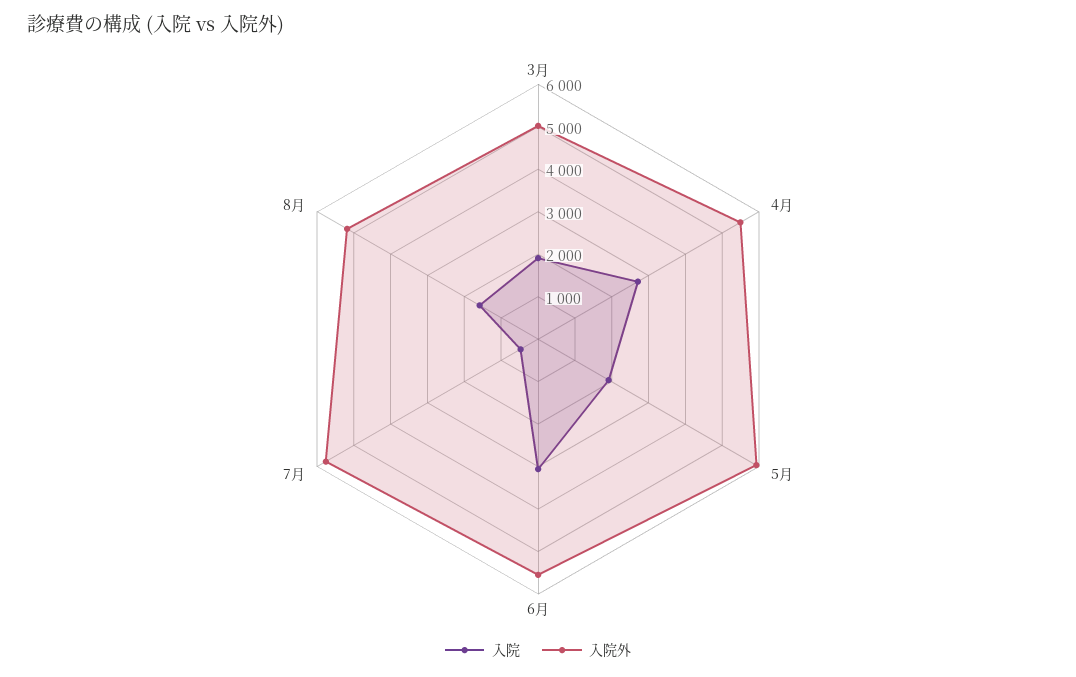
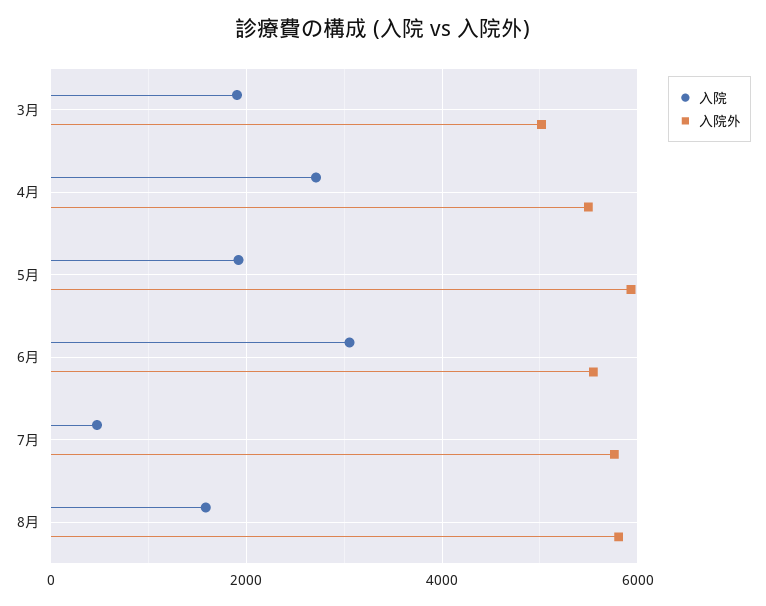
入院外, 8月: 5200 -> 5800

